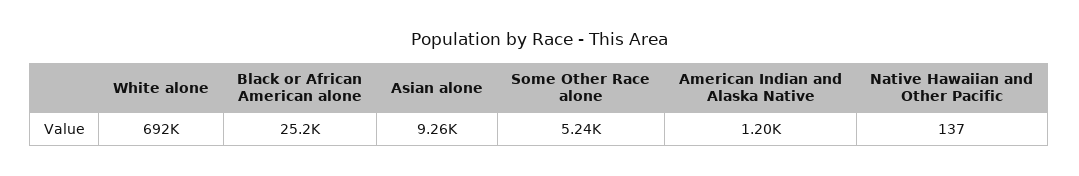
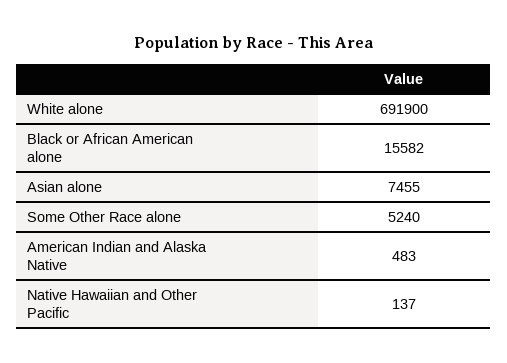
Black or African American alone: 25200 -> 15582
Asian alone: 9260 -> 7455
American Indian and Alaska Native: 1200 -> 483

